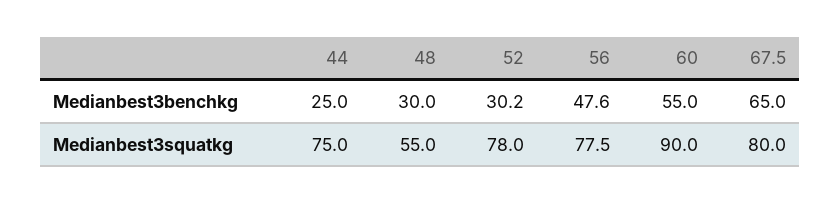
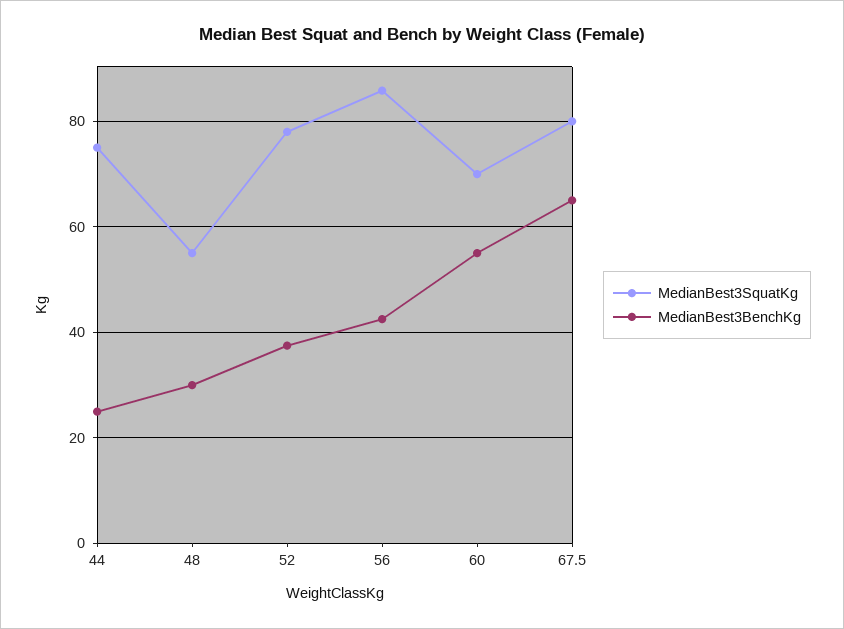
Medianbest3benchkg, 52: 30.2 -> 38
Medianbest3benchkg, 56: 47.6 -> 42
Medianbest3squatkg, 56: 77.5 -> 86
Medianbest3squatkg, 60: 90 -> 70

